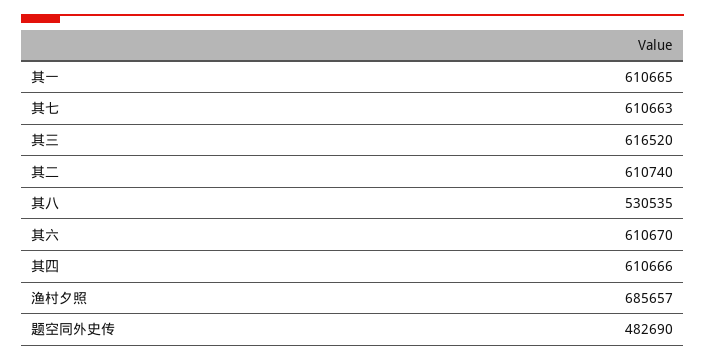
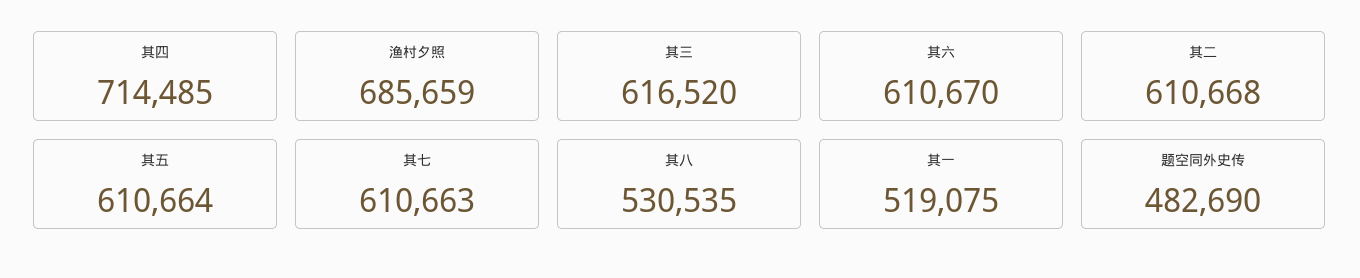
其一: 610665 -> 519075
其二: 610740 -> 610668
其四: 610666 -> 714485
渔村夕照: 685657 -> 685659
其五: none -> 610664

